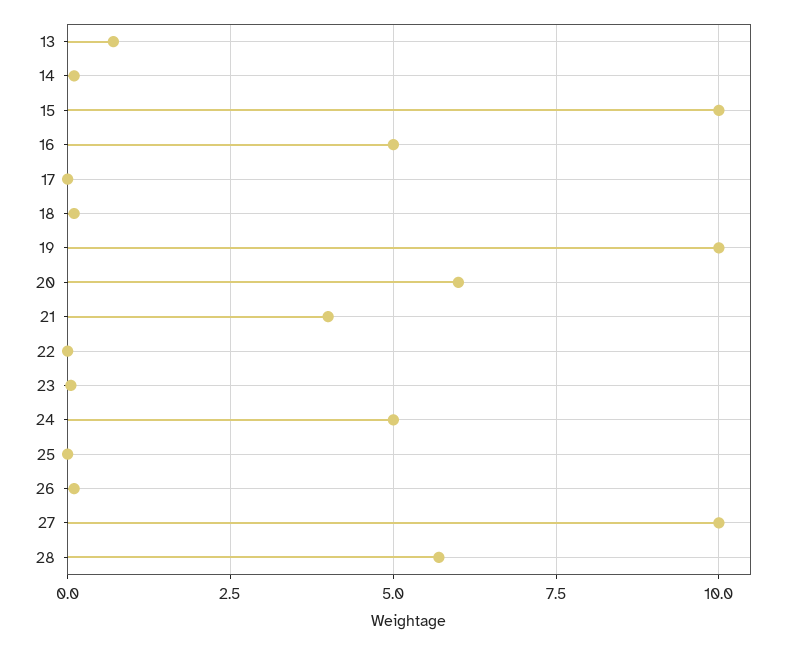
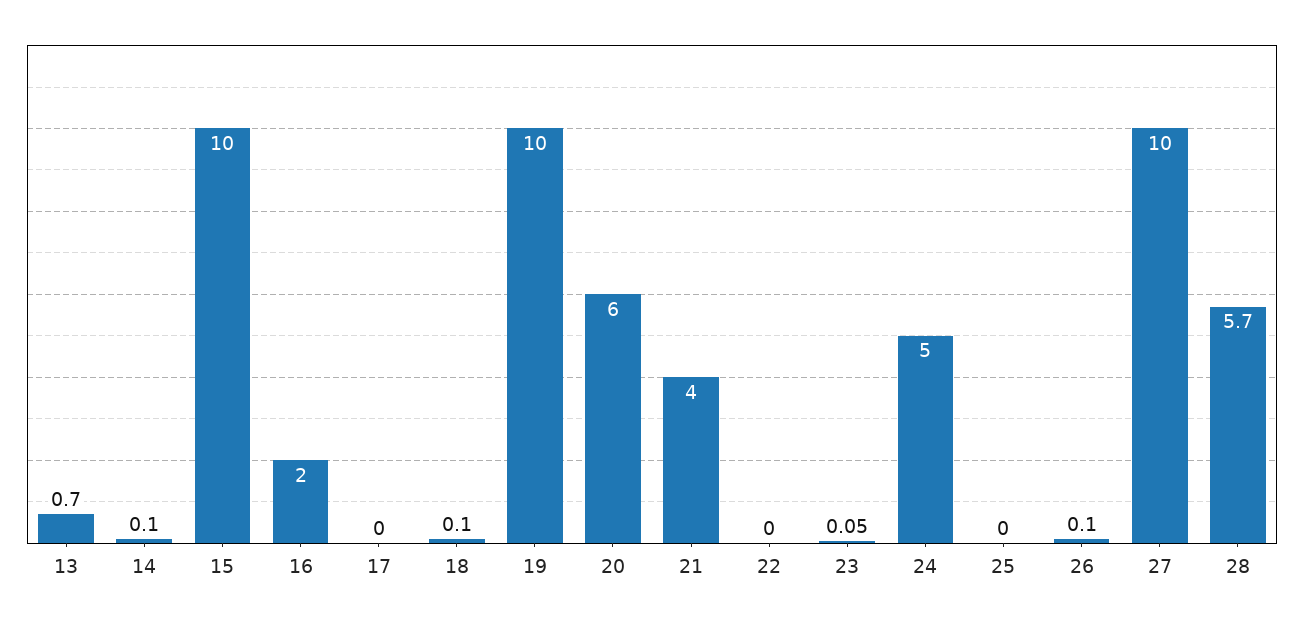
16: 5 -> 2

